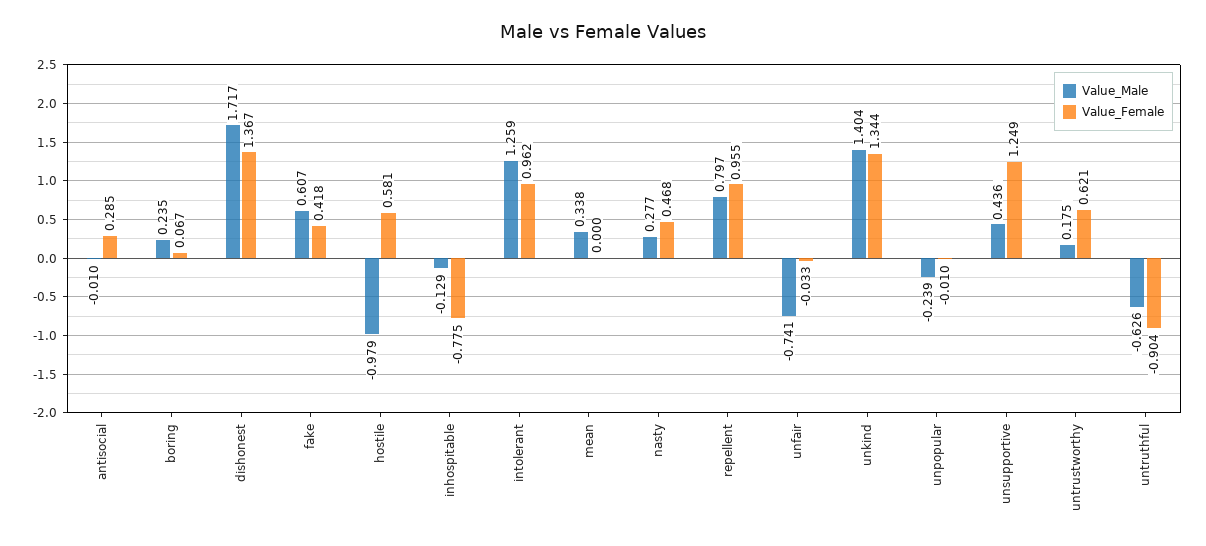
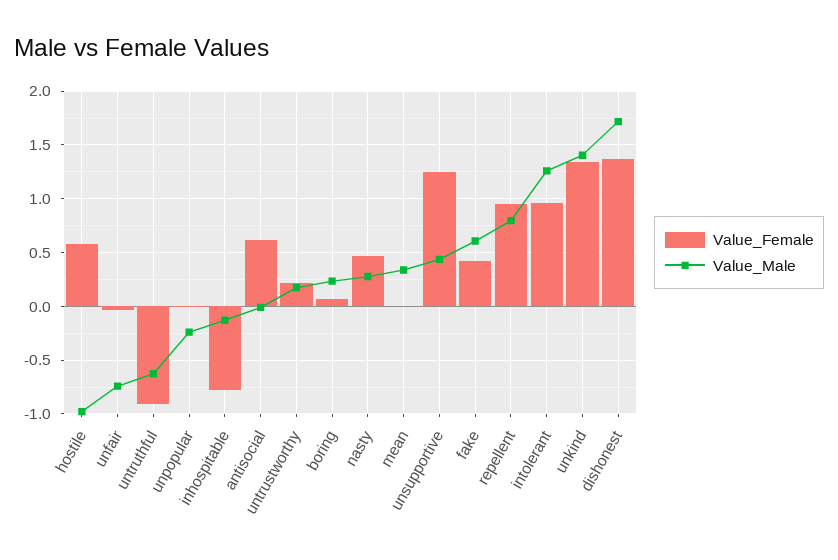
Value_Female, antisocial: 0.285 -> 0.6
Value_Female, untrustworthy: 0.621 -> 0.2

